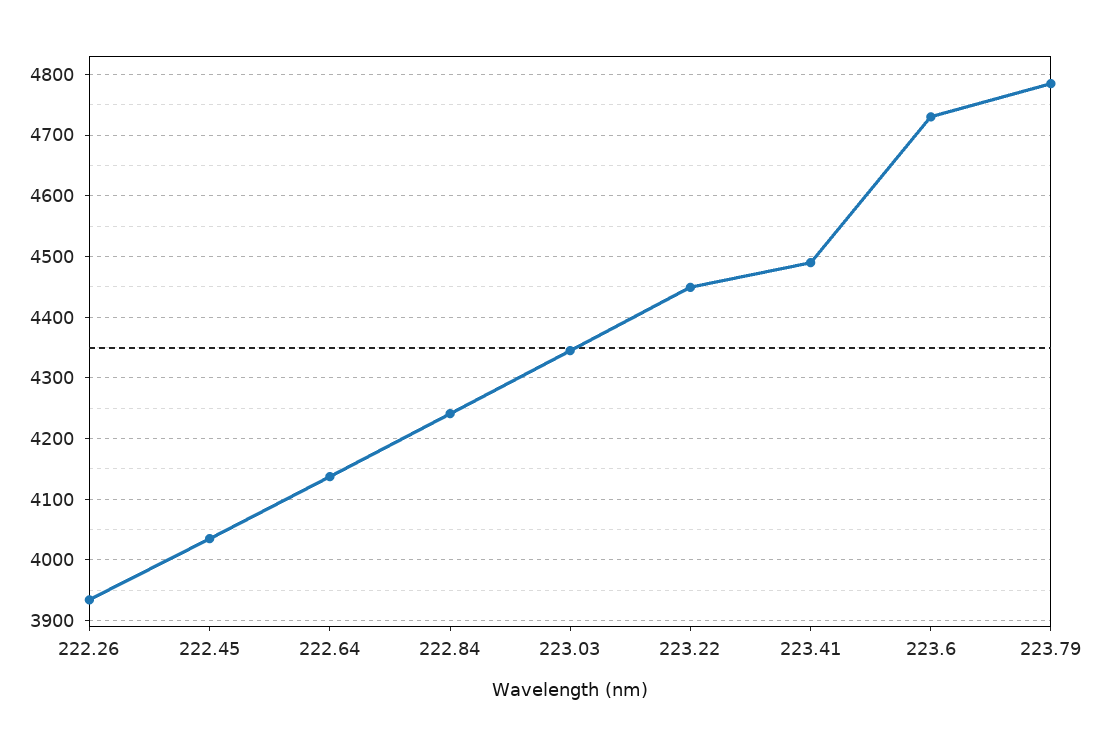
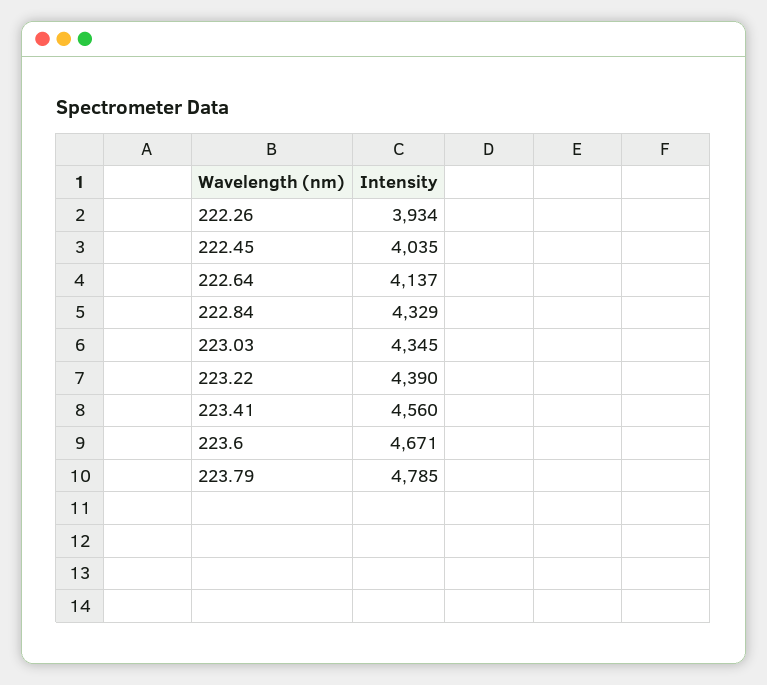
222.84: 4240 -> 4329
223.22: 4450 -> 4390
223.41: 4490 -> 4560
223.6: 4730 -> 4671

